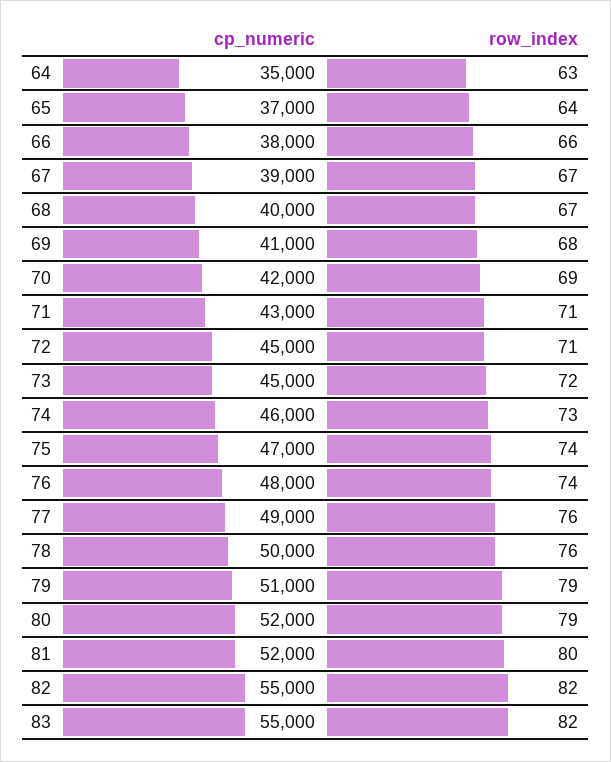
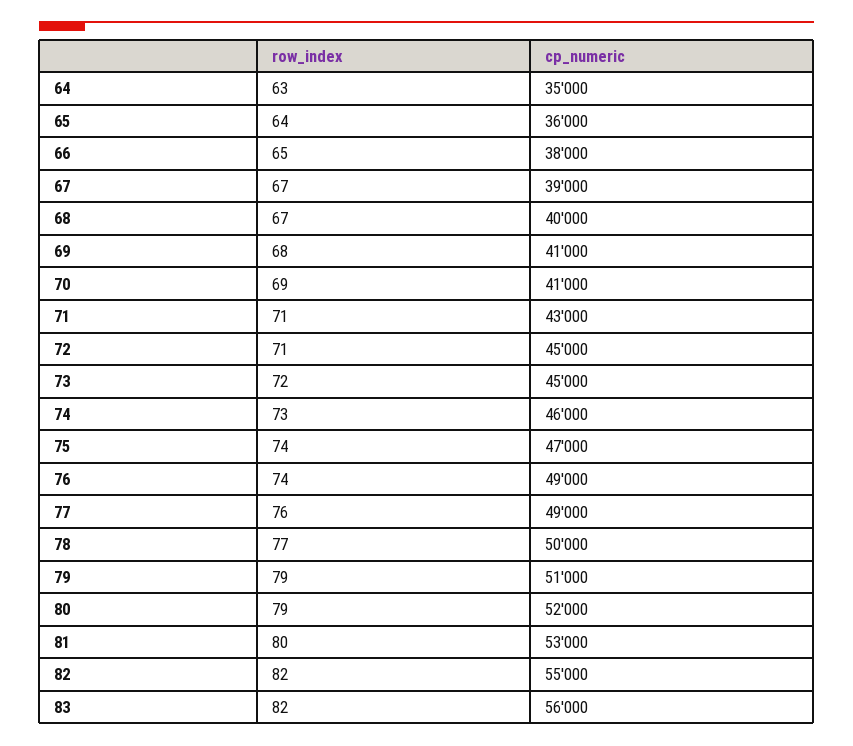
cp_numeric, 65: 37000 -> 36000
row_index, 66: 66 -> 65
cp_numeric, 70: 42000 -> 41000
cp_numeric, 76: 48000 -> 49000
row_index, 78: 76 -> 77
cp_numeric, 81: 52000 -> 53000
cp_numeric, 83: 55000 -> 56000

